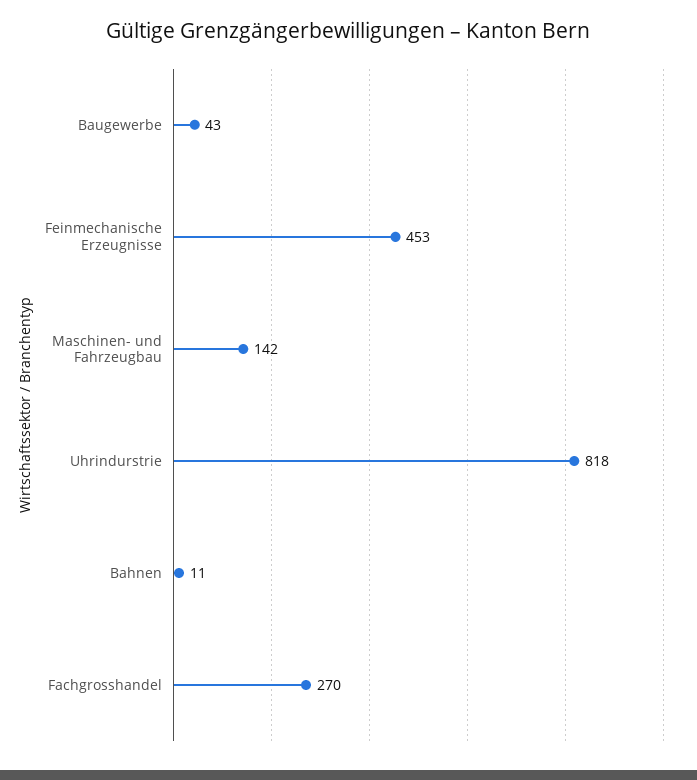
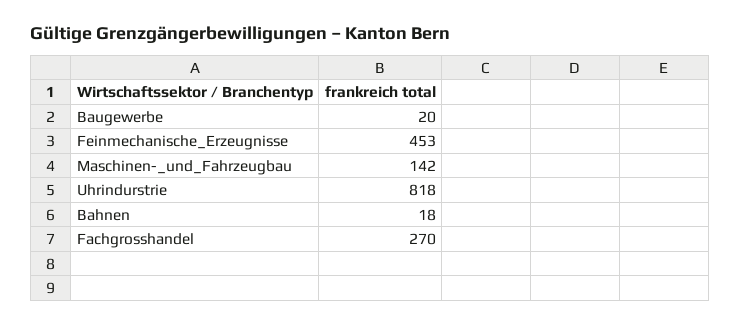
Baugewerbe: 43 -> 20
Bahnen: 11 -> 18

